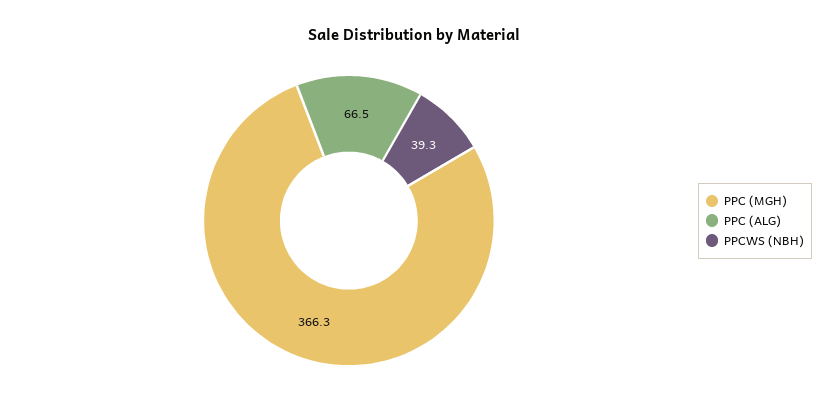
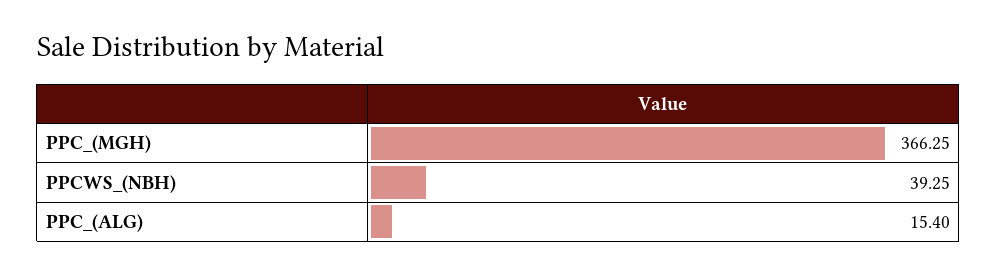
PPC (ALG): 66.5 -> 15.4

